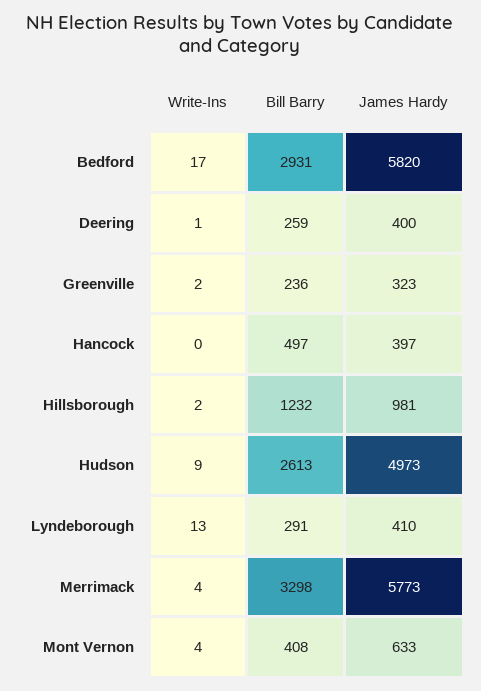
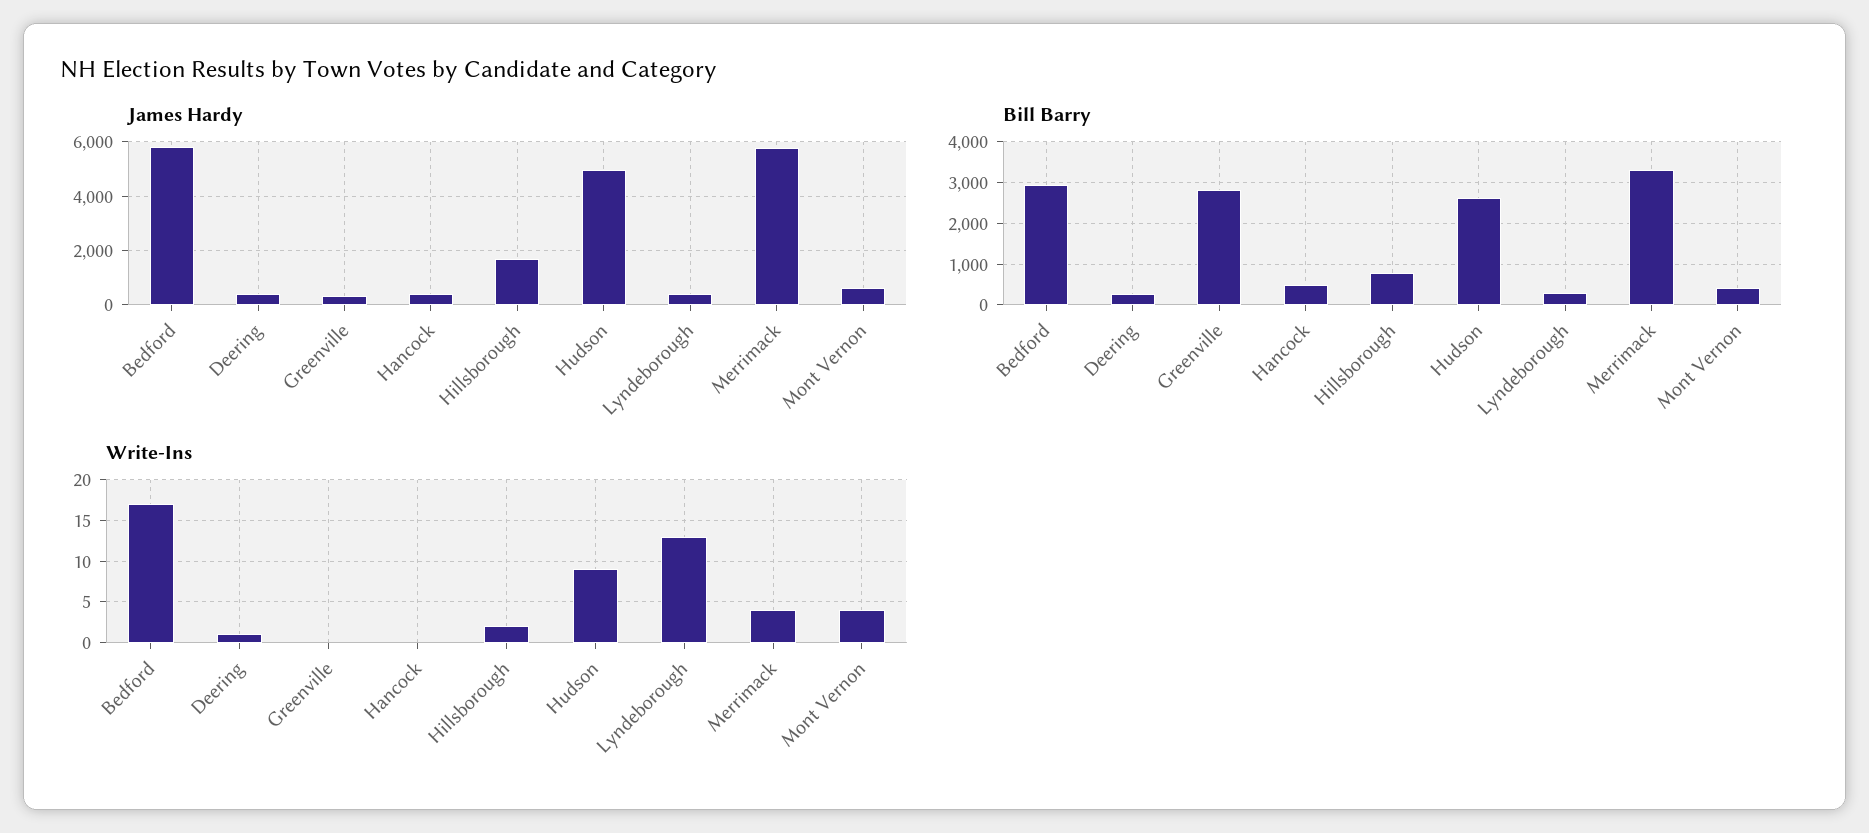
Write-Ins, Greenville: 2 -> 0
Bill Barry, Greenville: 236 -> 2800
Bill Barry, Hillsborough: 1232 -> 800
James Hardy, Hillsborough: 981 -> 1750

